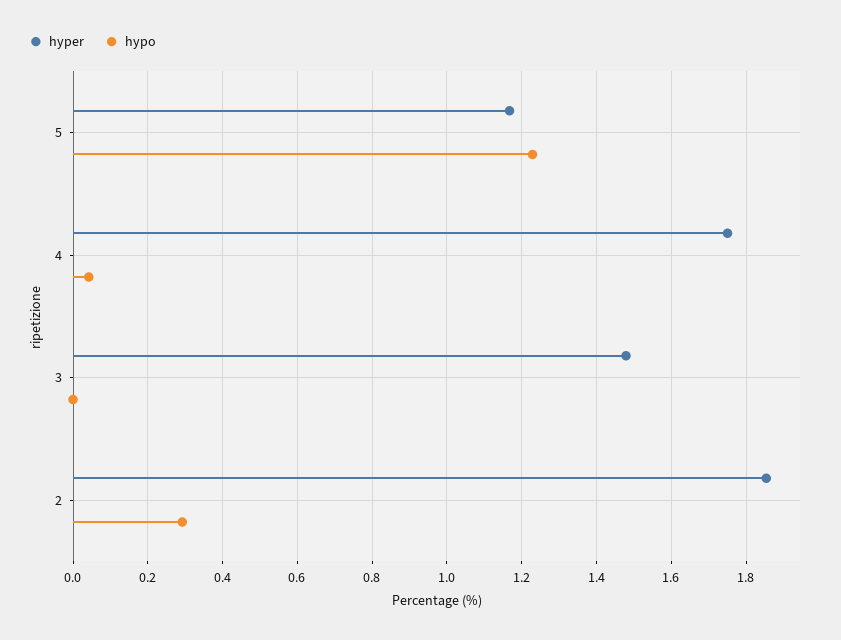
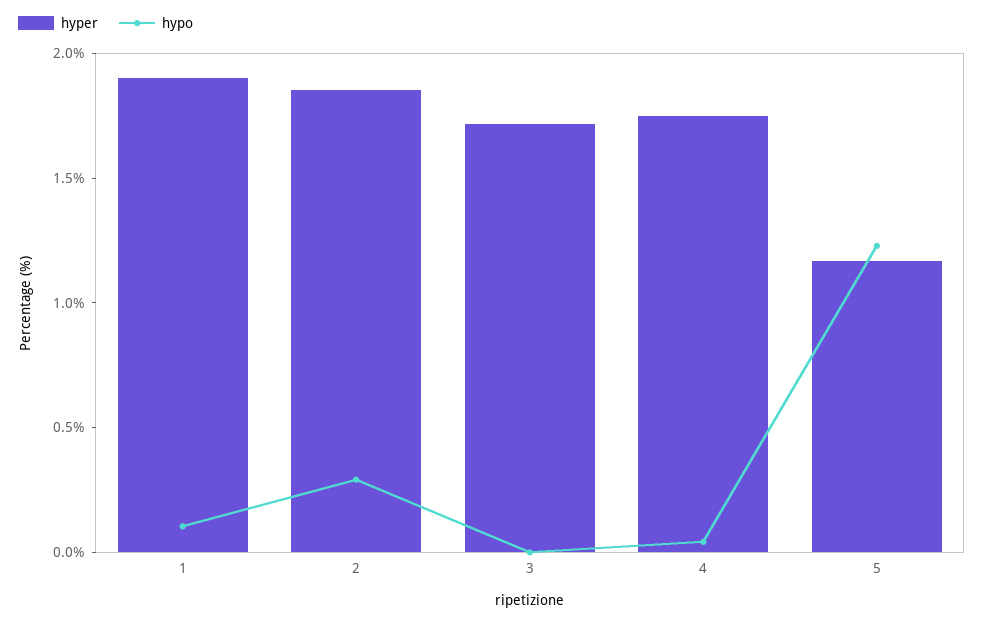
hyper, 3: 1.48 -> 1.7
hyper, 1: none -> 1.9
hypo, 1: none -> 0.1

